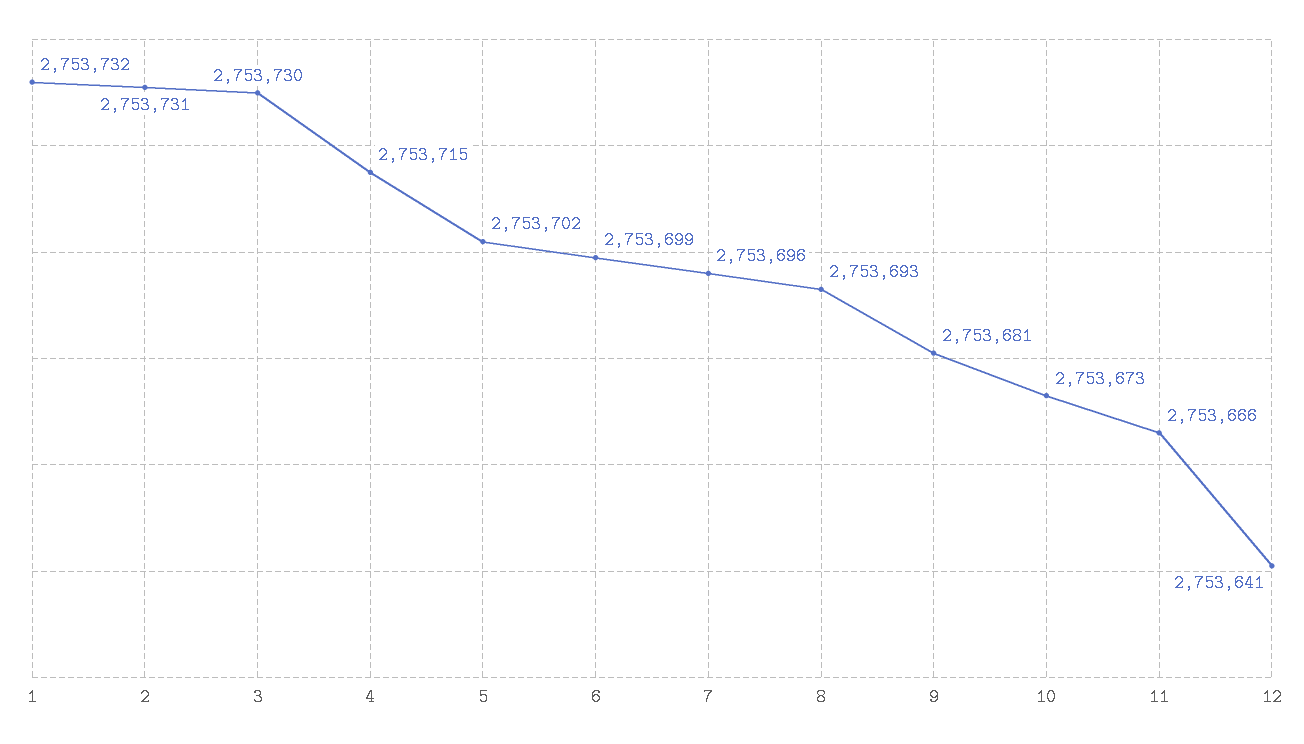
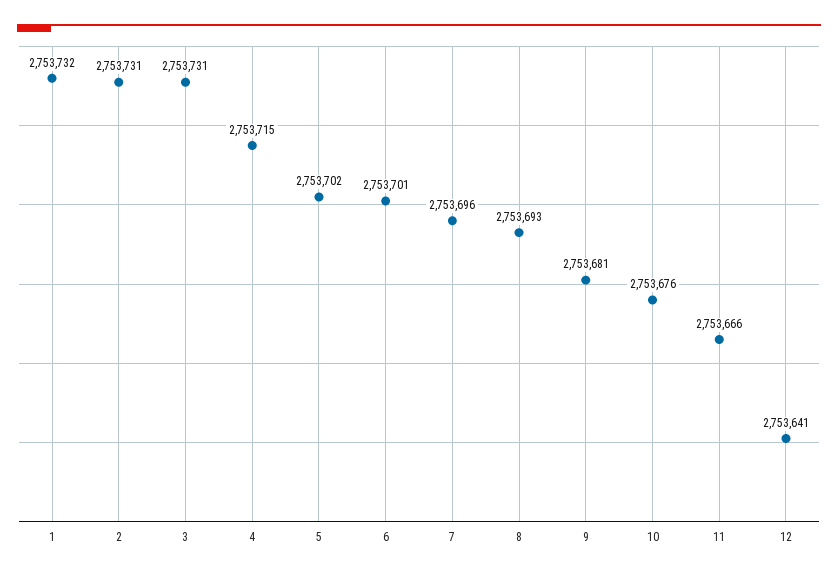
3: 2753730 -> 2753731
6: 2753699 -> 2753701
10: 2753673 -> 2753676

